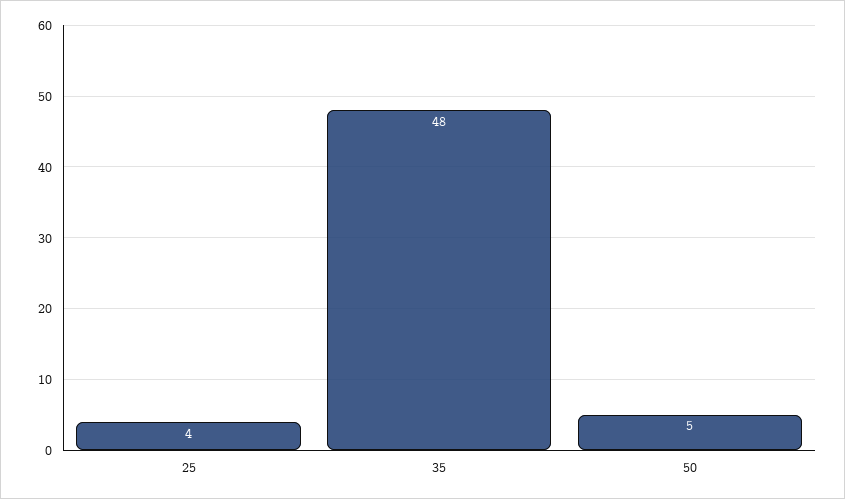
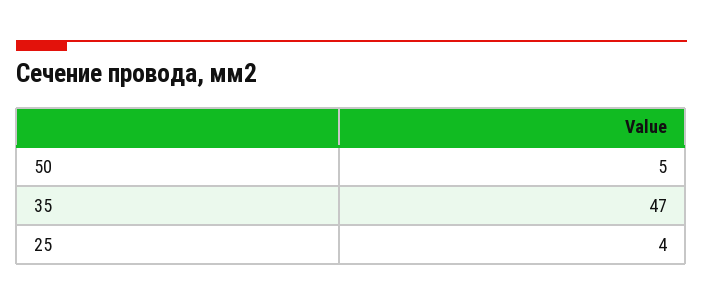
35: 48 -> 47

